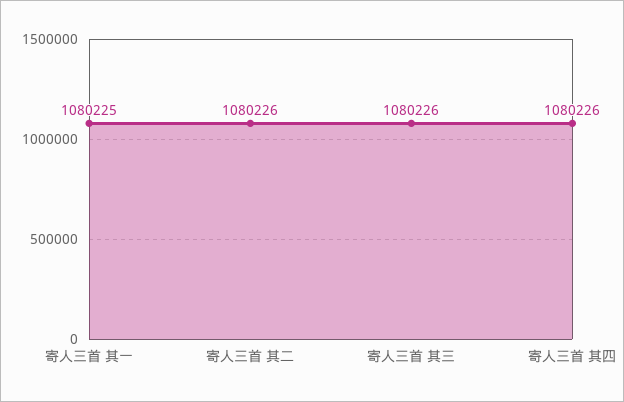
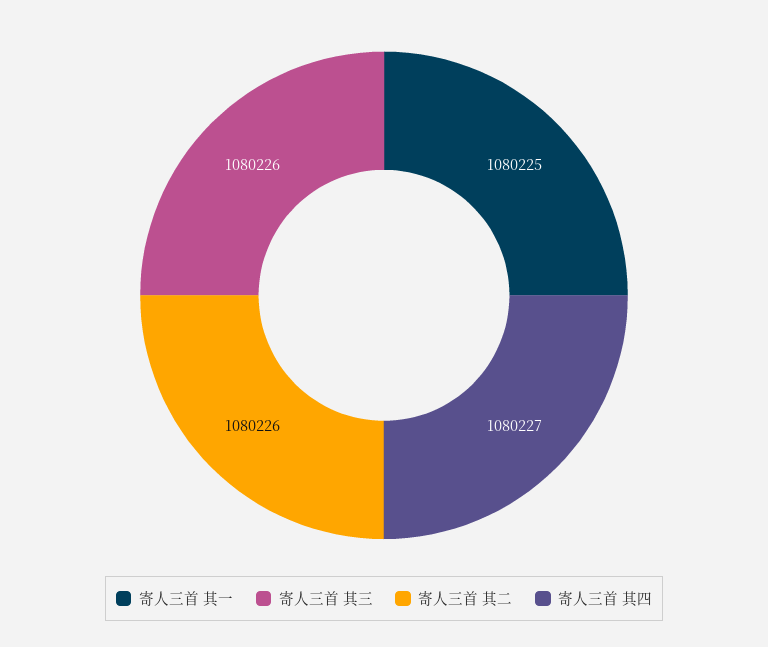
寄人三首 其四: 1080226 -> 1080227

